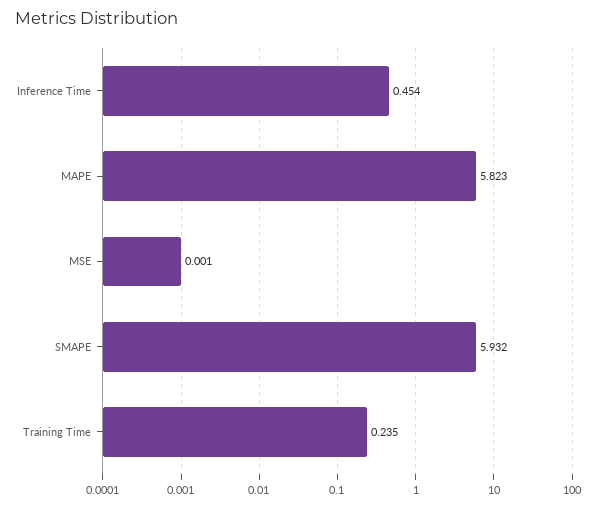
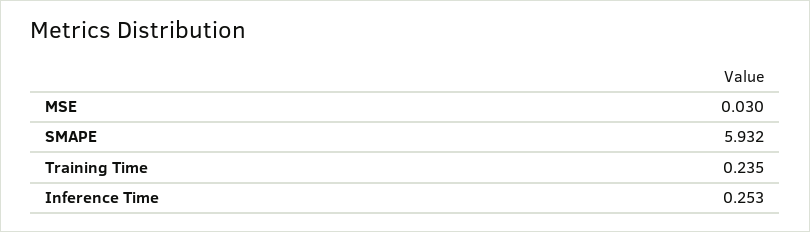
Inference Time: 0.454 -> 0.253
MAPE: 5.823 -> none
MSE: 0.001 -> 0.03

